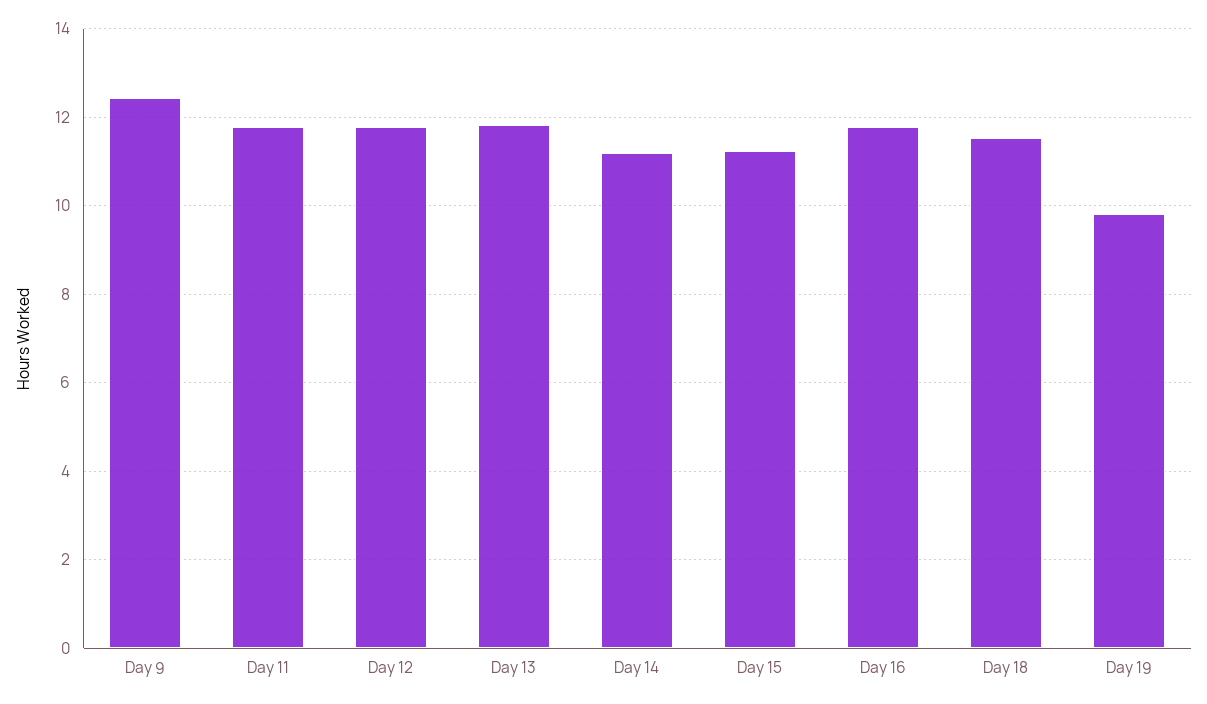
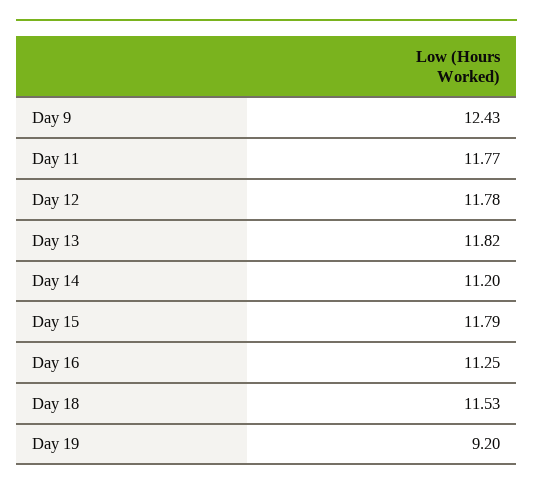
Day 15: 11.2 -> 11.79
Day 16: 11.8 -> 11.25
Day 19: 9.8 -> 9.2

